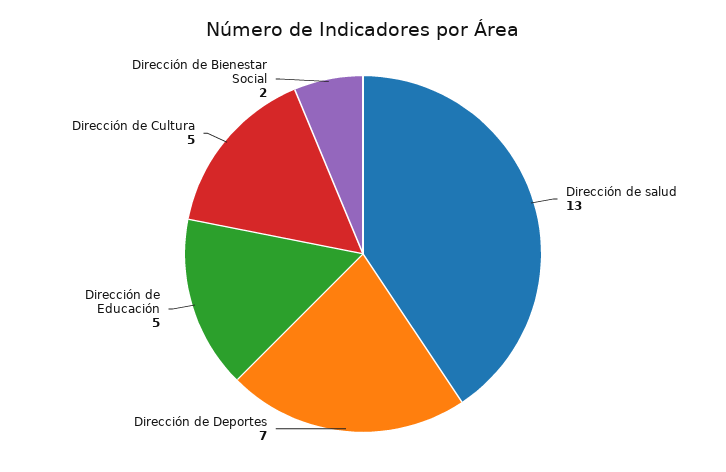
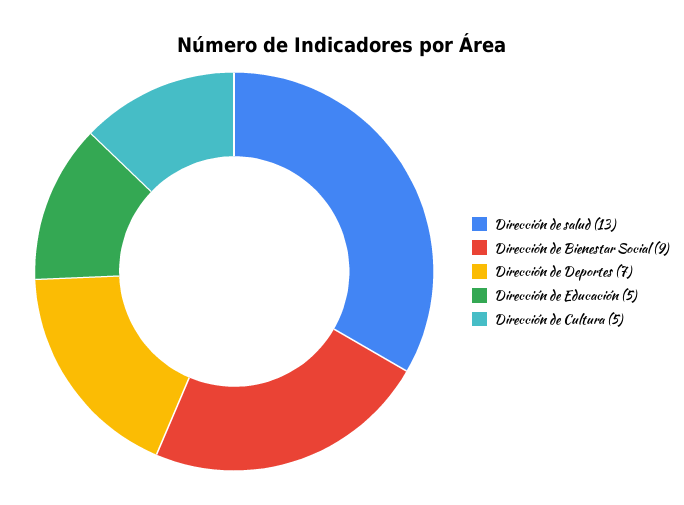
Dirección de Bienestar Social: 2 -> 9

